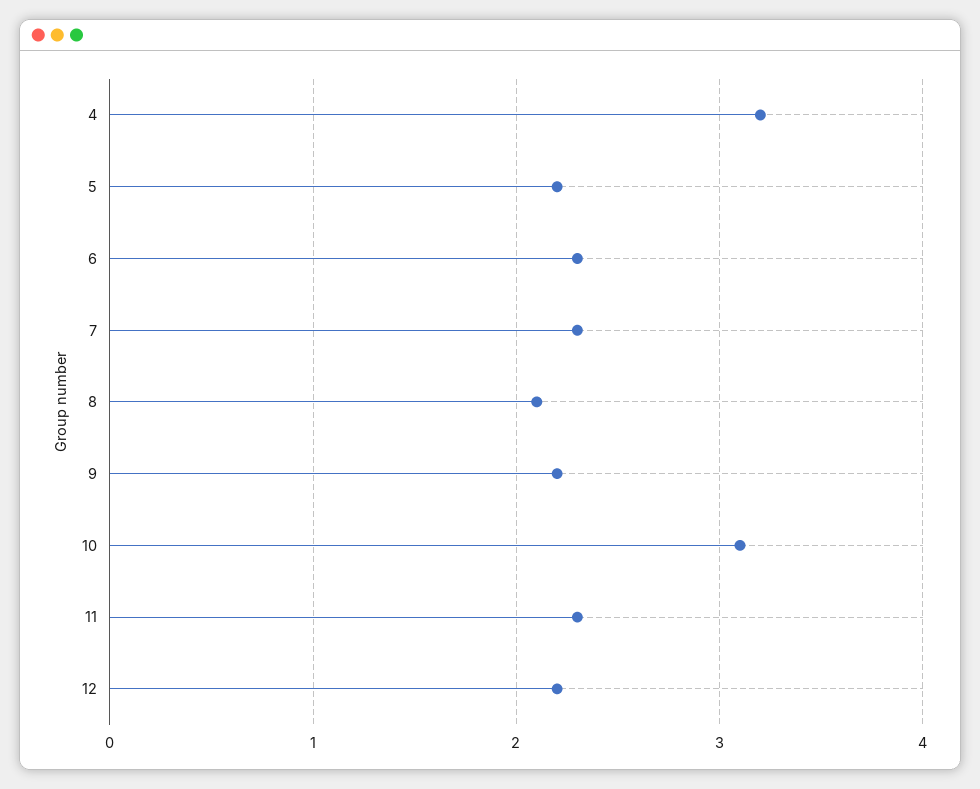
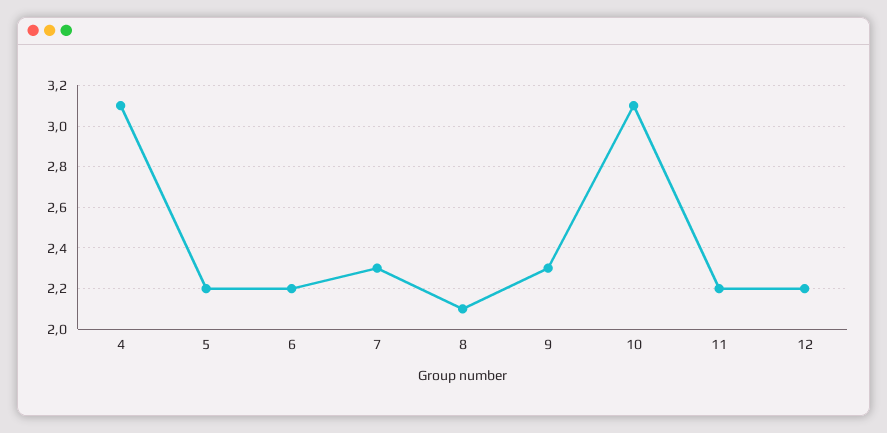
4: 3.2 -> 3.1
6: 2.3 -> 2.2
9: 2.2 -> 2.3
11: 2.3 -> 2.2

